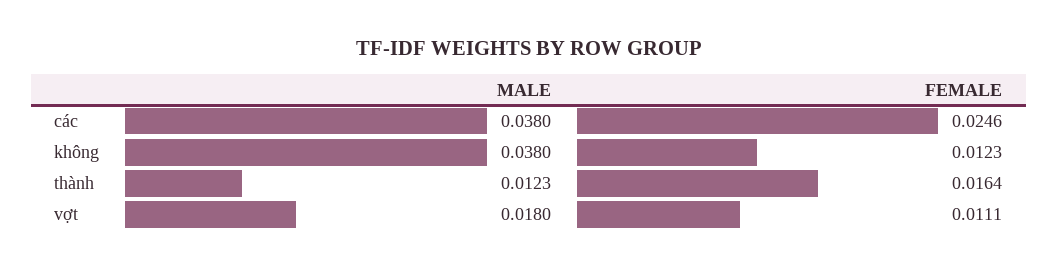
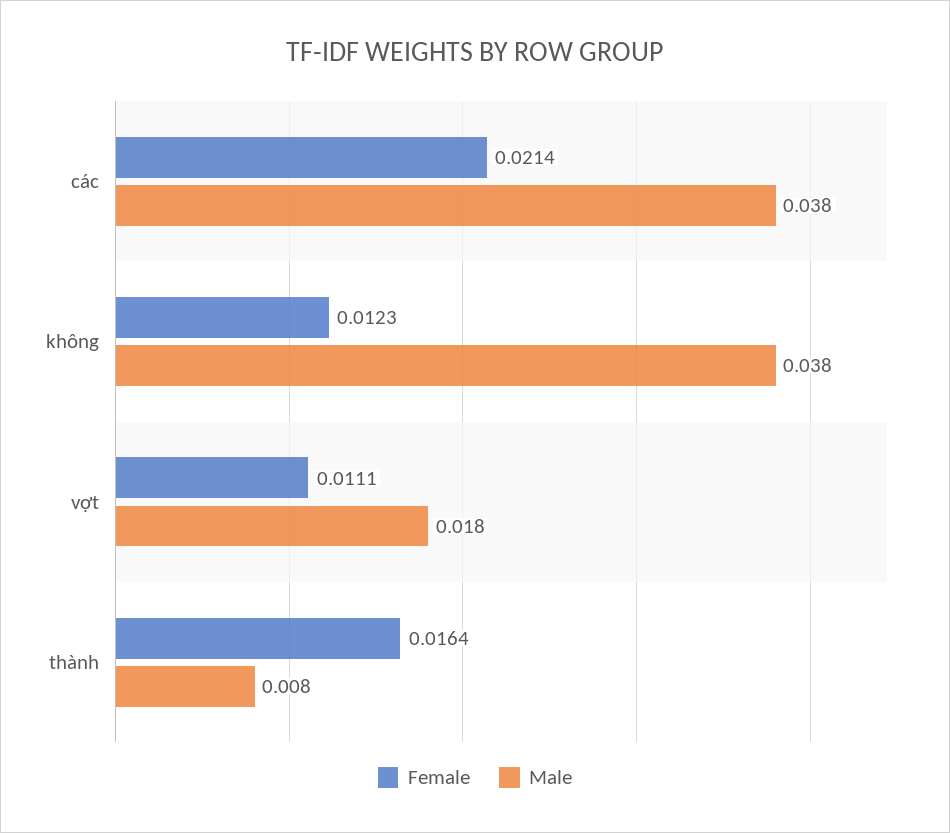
FEMALE, các: 0.0246 -> 0.0214
MALE, thành: 0.0123 -> 0.008

